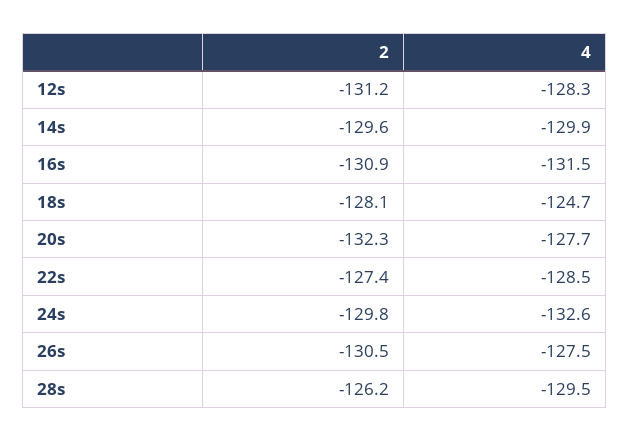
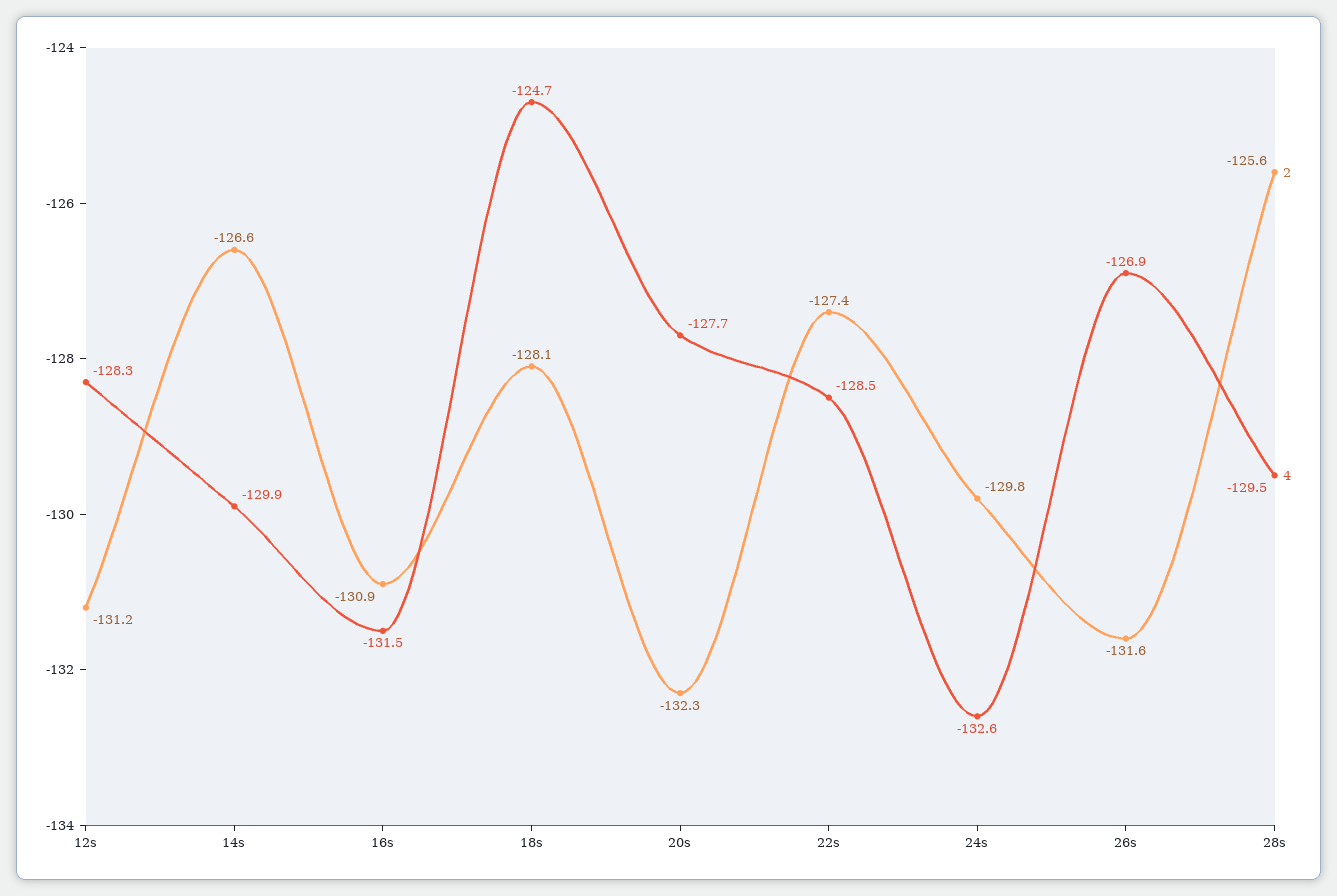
2, 14s: -129.6 -> -126.6
2, 26s: -130.5 -> -131.6
4, 26s: -127.5 -> -126.9
2, 28s: -126.2 -> -125.6

